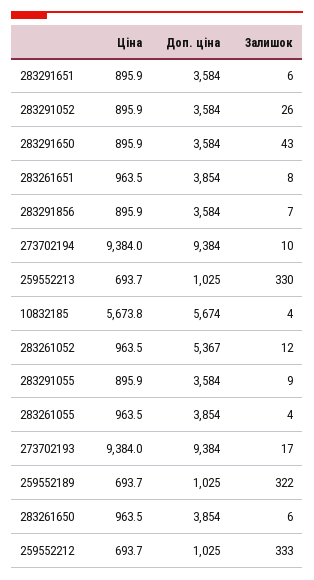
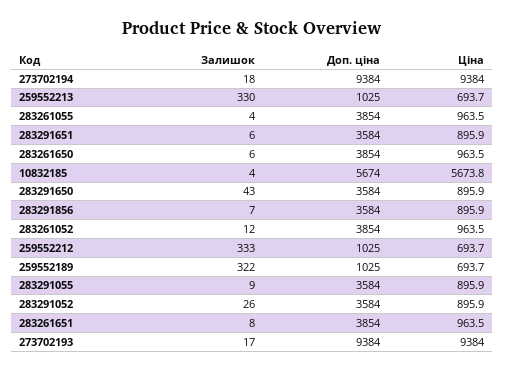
Залишок, 273702194: 10 -> 18
Доп. ціна, 283261052: 5367 -> 3854

